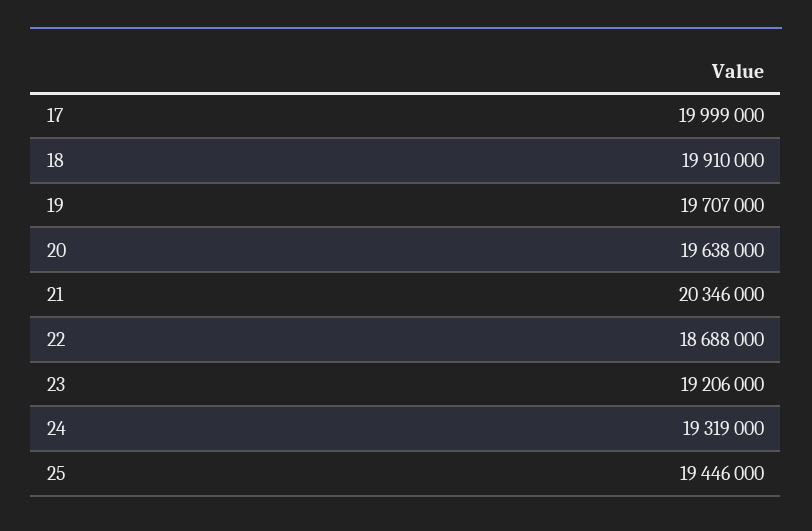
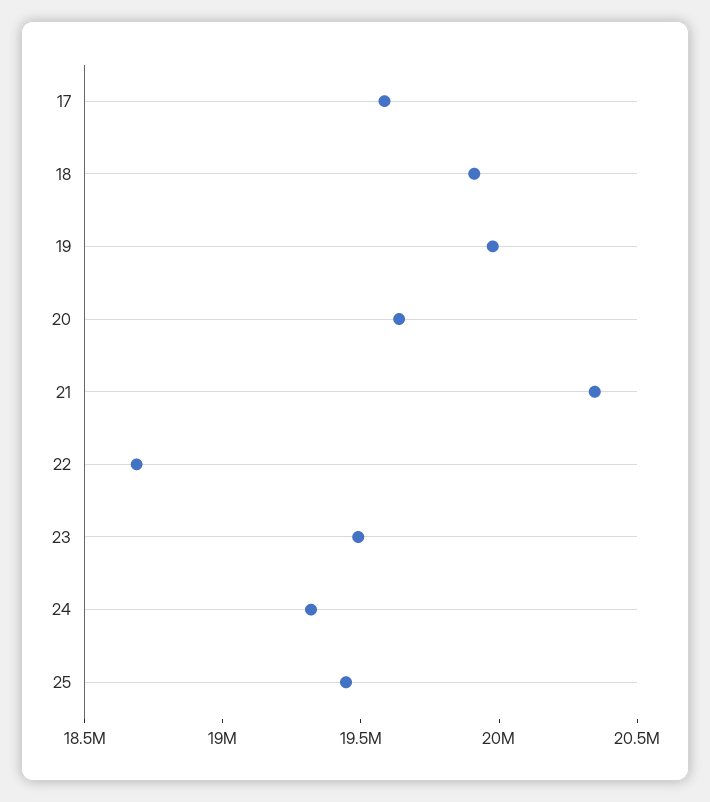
17: 19999000 -> 19600000
19: 19707000 -> 20000000
23: 19206000 -> 19500000

